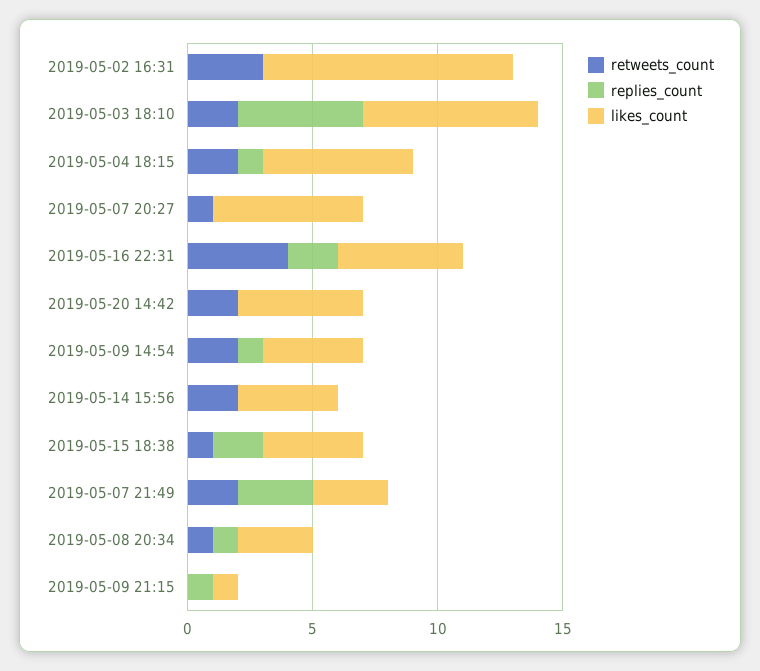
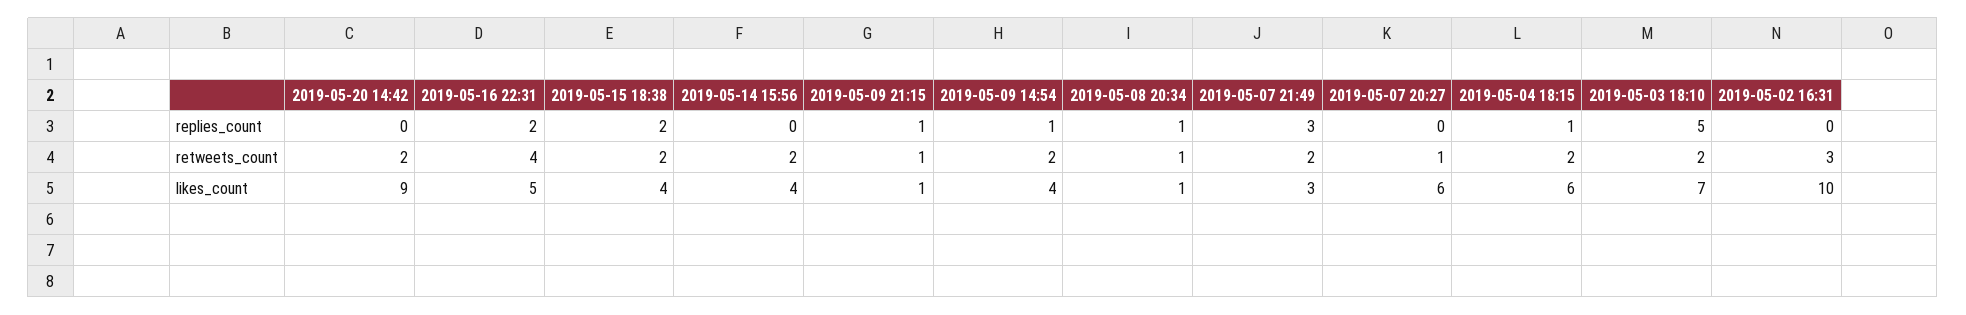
likes_count, 2019-05-20 14:42: 5 -> 9
retweets_count, 2019-05-15 18:38: 1 -> 2
likes_count, 2019-05-08 20:34: 3 -> 1
retweets_count, 2019-05-09 21:15: 0 -> 1

